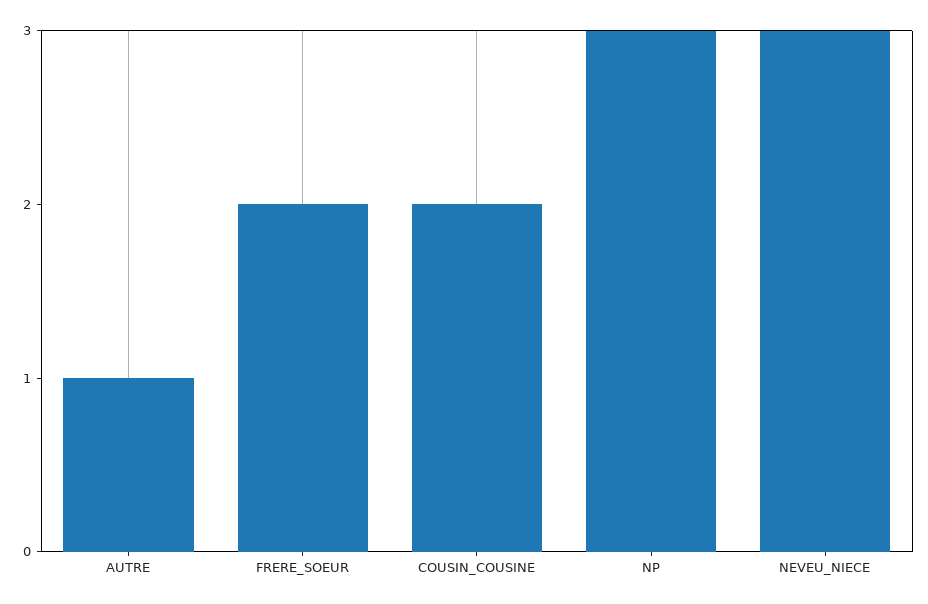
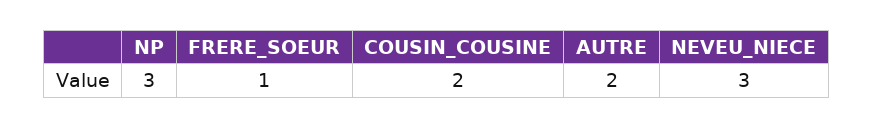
AUTRE: 1 -> 2
FRERE_SOEUR: 2 -> 1

